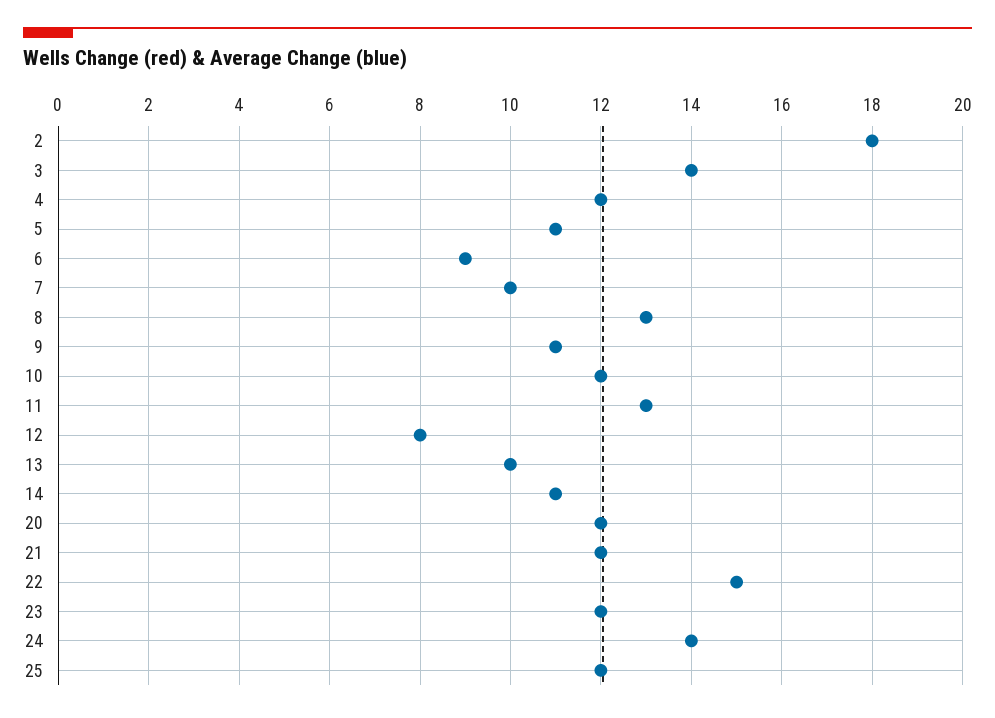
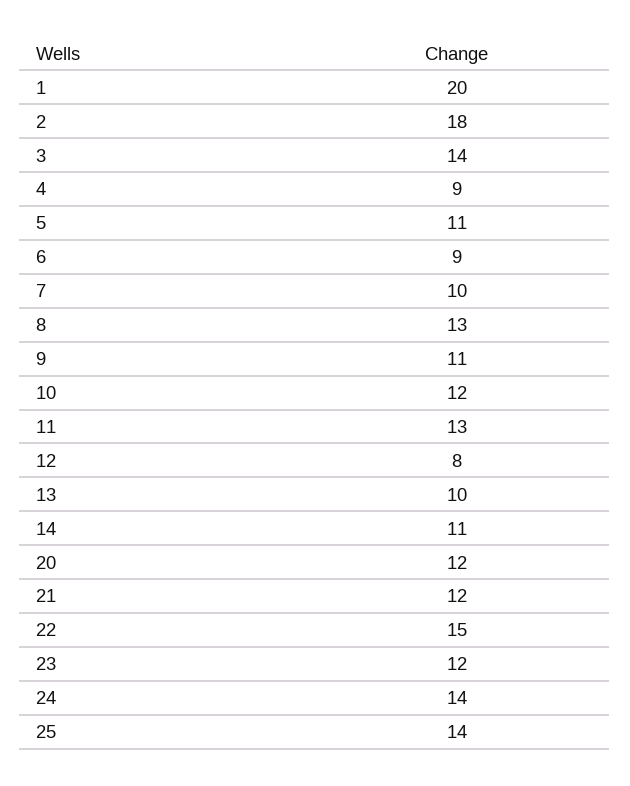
4: 12 -> 9
25: 12 -> 14
1: none -> 20

